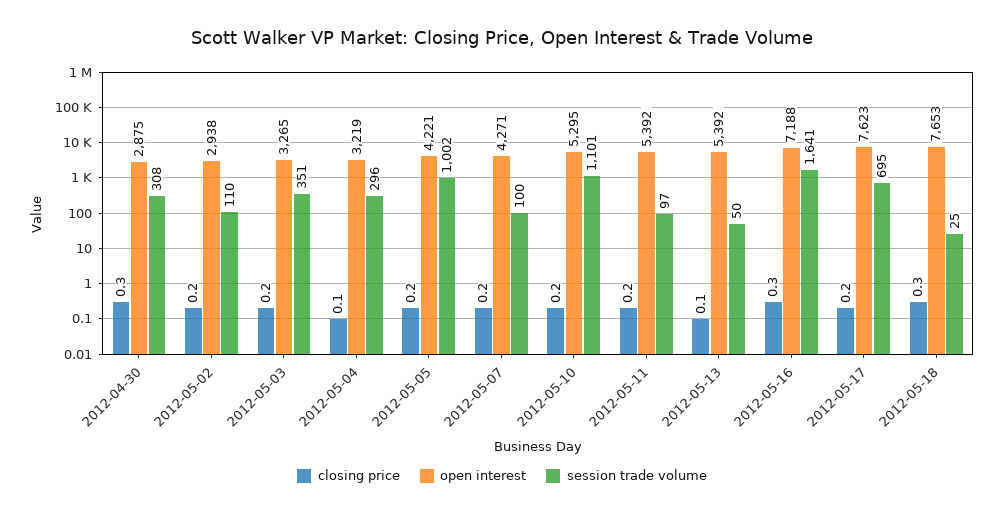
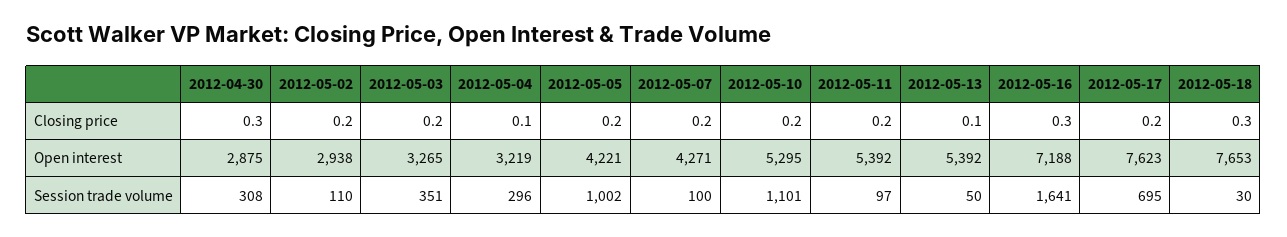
session trade volume, 2012-05-18: 25 -> 30

